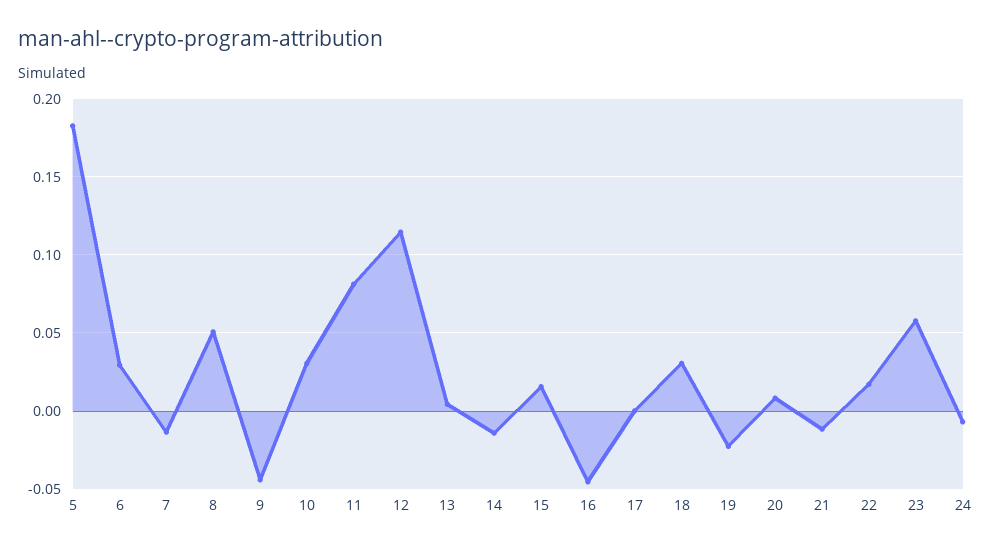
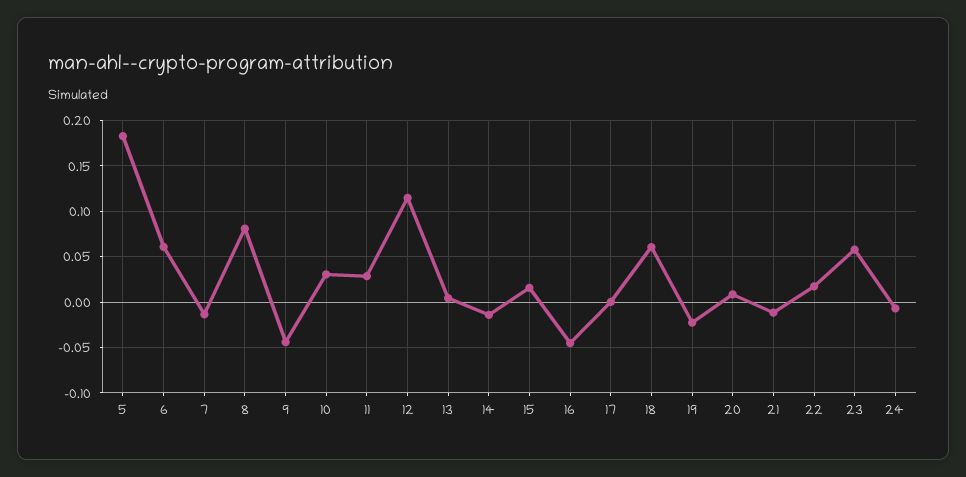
6: 0.03 -> 0.06
8: 0.05 -> 0.08
11: 0.08 -> 0.03
18: 0.03 -> 0.06

